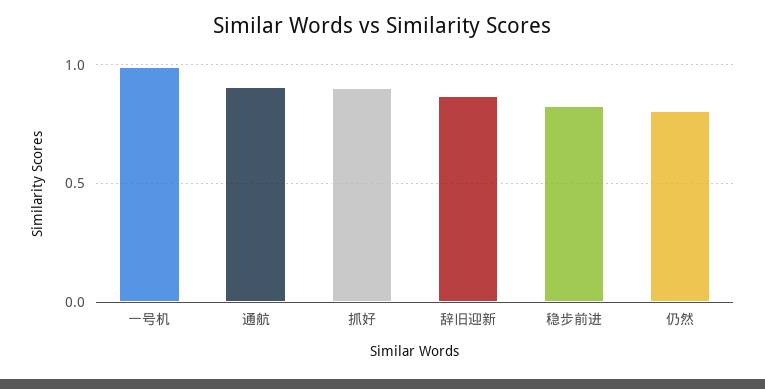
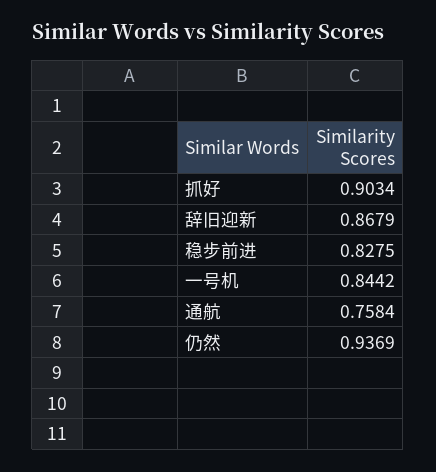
一号机: 1 -> 0.8442
通航: 0.9 -> 0.7584
仍然: 0.8 -> 0.9369

